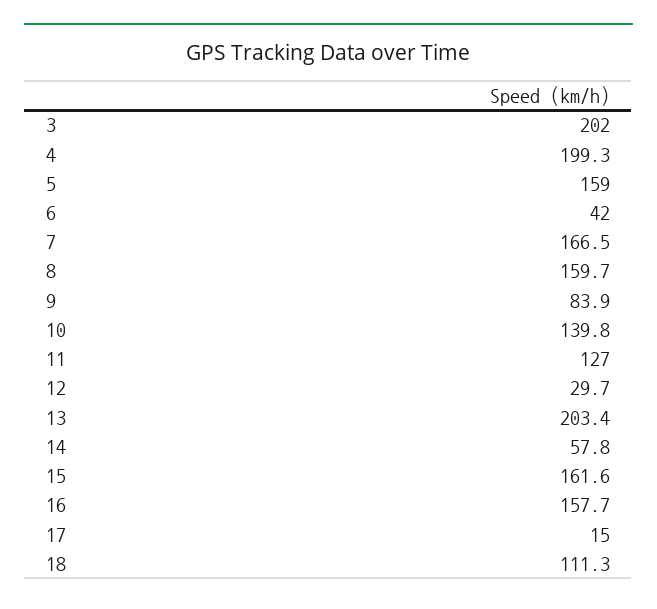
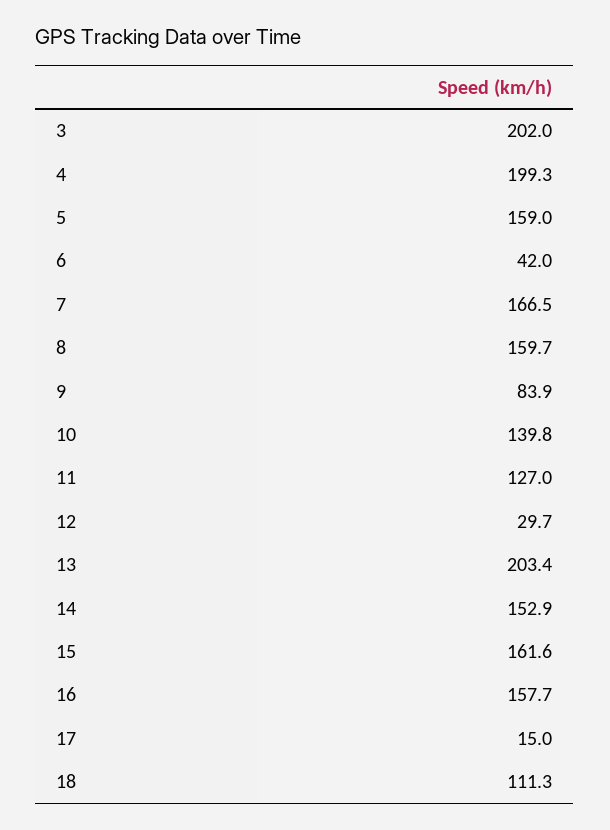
14: 57.8 -> 152.9

